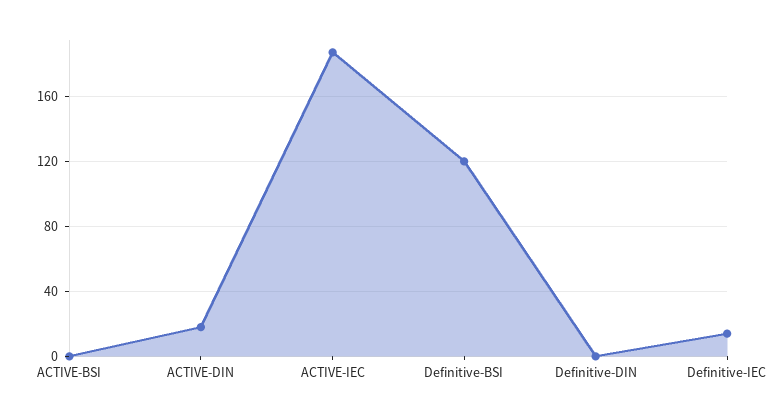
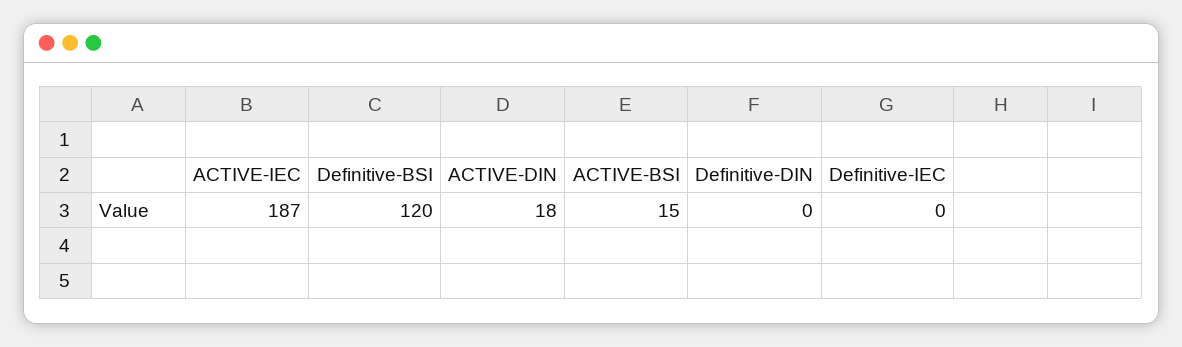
ACTIVE-BSI: 0 -> 15
Definitive-IEC: 15 -> 0

